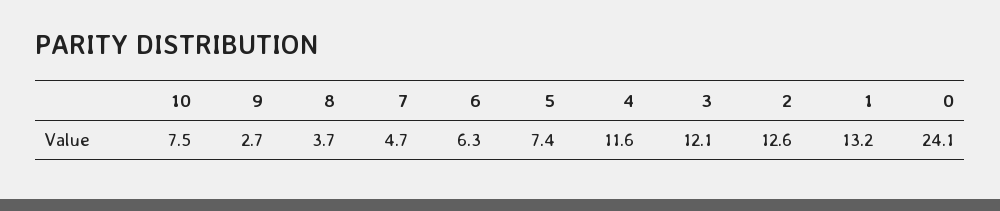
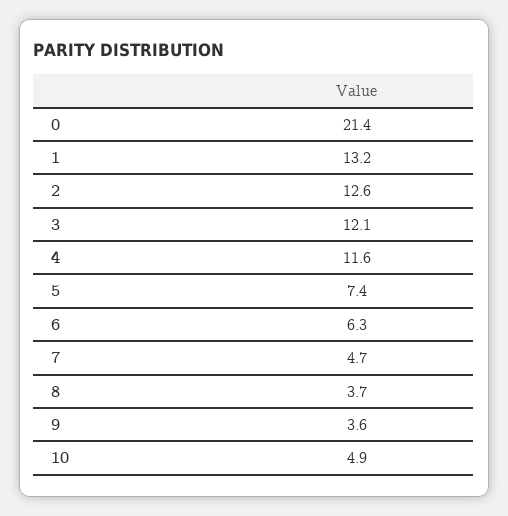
10: 7.5 -> 4.9
9: 2.7 -> 3.6
0: 24.1 -> 21.4

